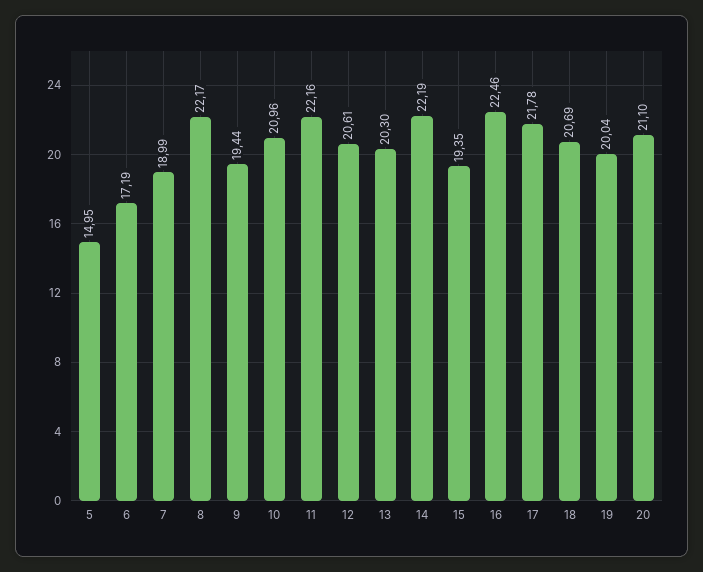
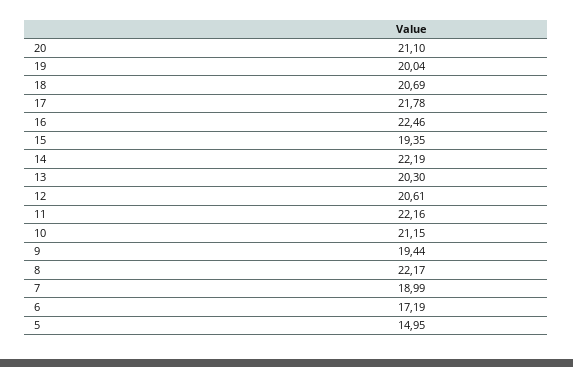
10: 20.96 -> 21.15

